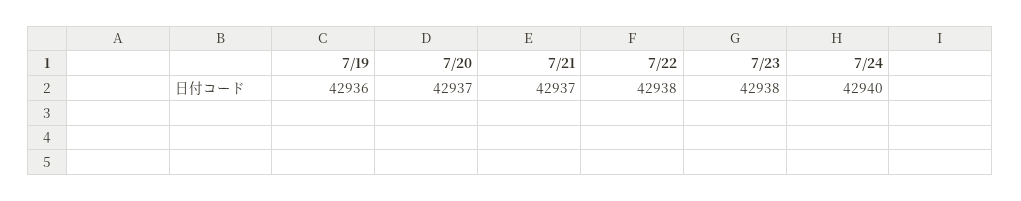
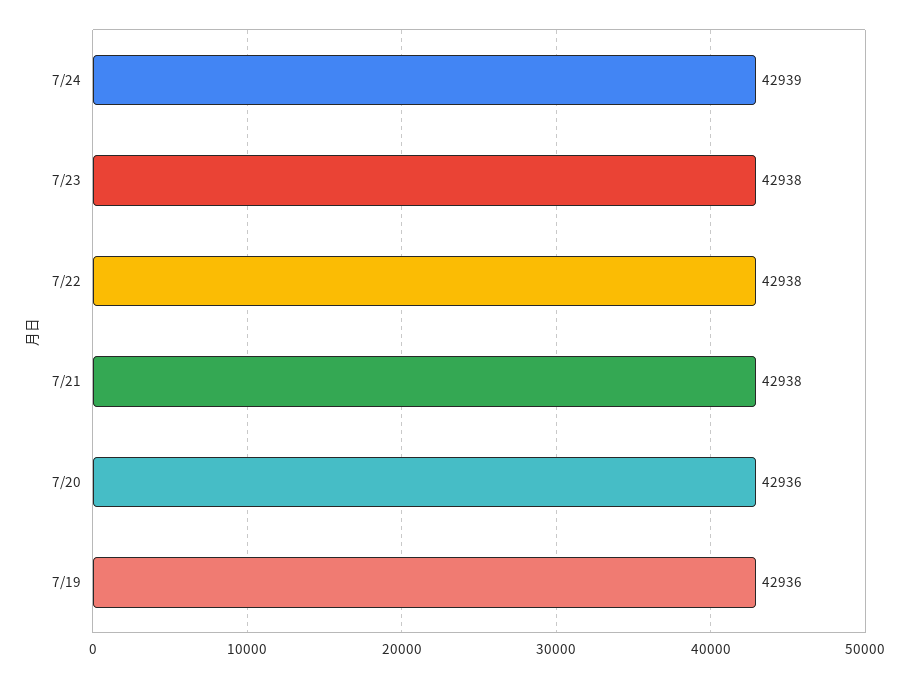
7/20: 42937 -> 42936
7/21: 42937 -> 42938
7/24: 42940 -> 42939

